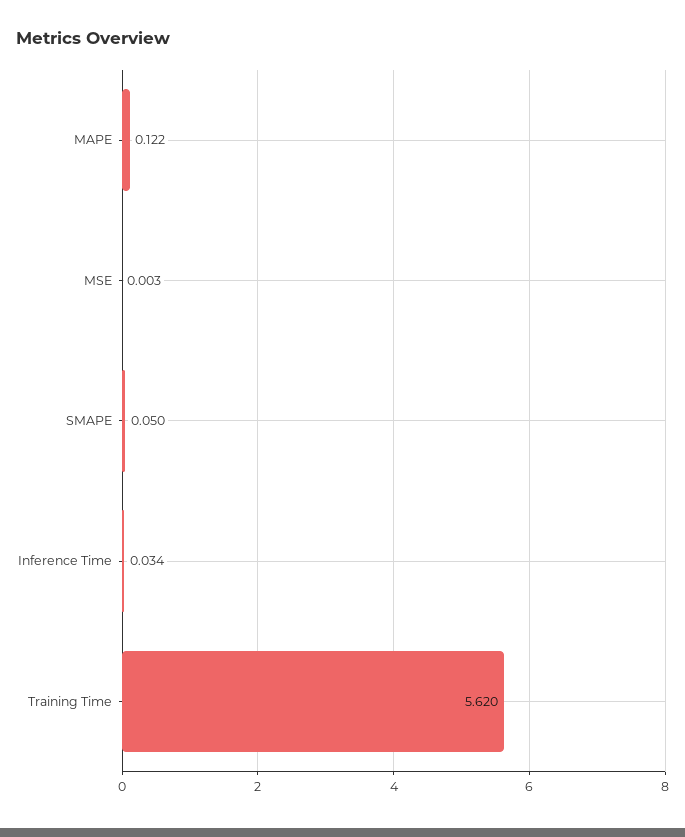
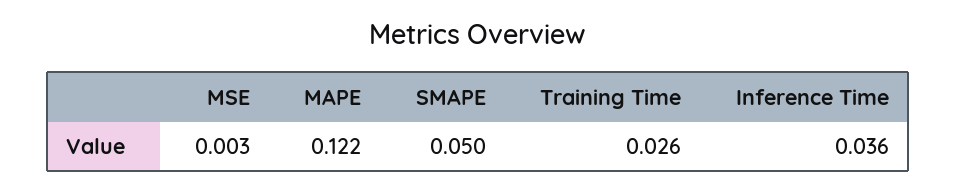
Inference Time: 0.034 -> 0.036
Training Time: 5.62 -> 0.026

